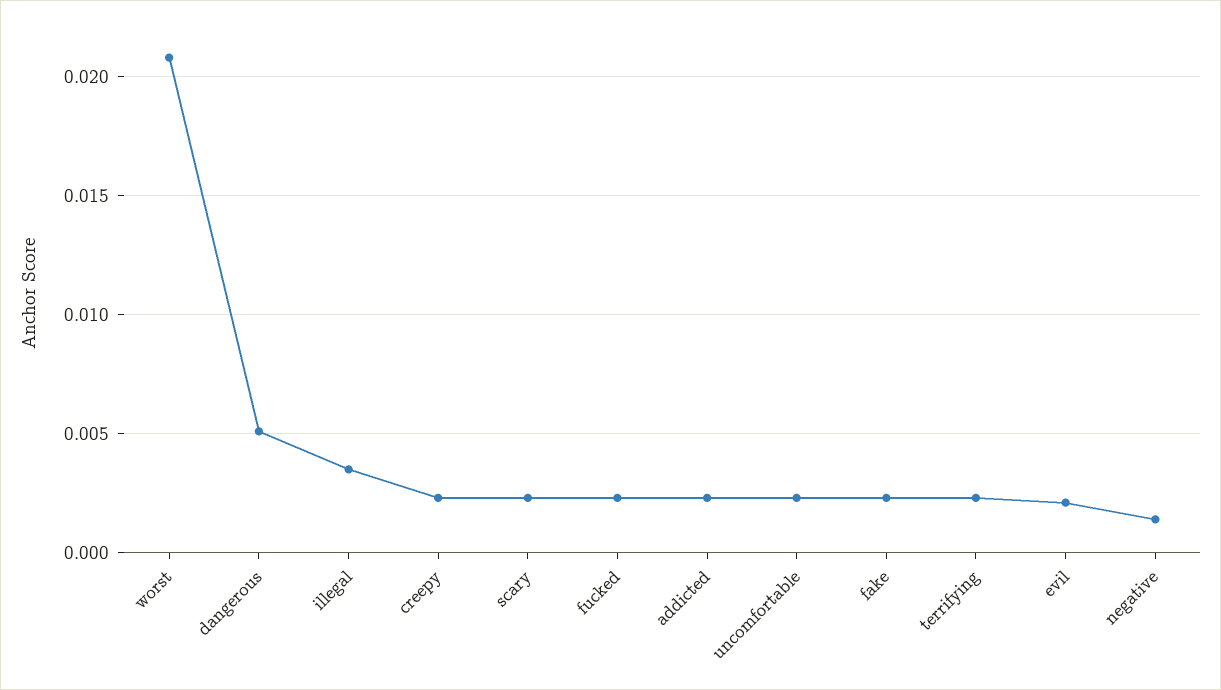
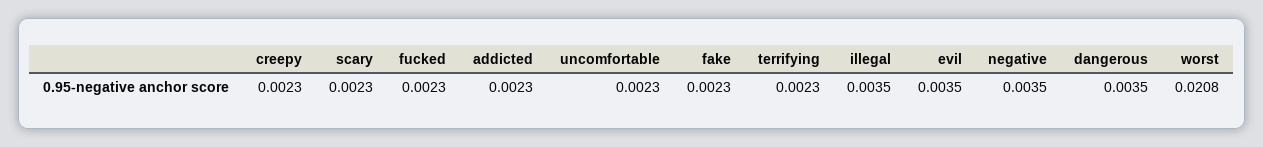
dangerous: 0.005 -> 0.0035
evil: 0.002 -> 0.0035
negative: 0.0015 -> 0.0035

